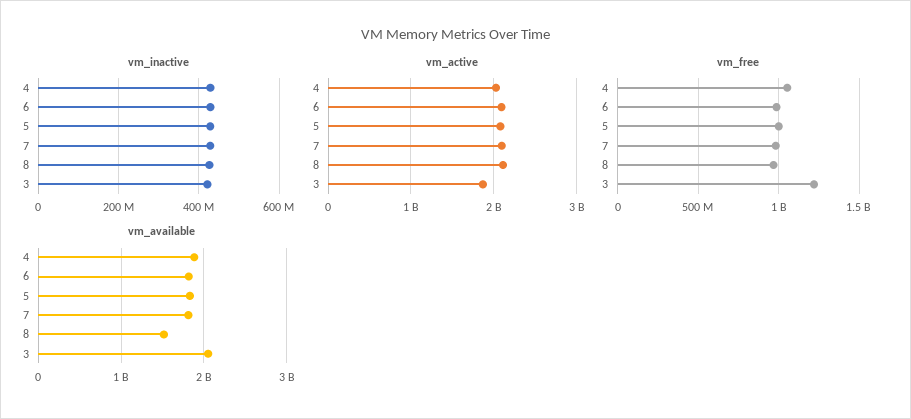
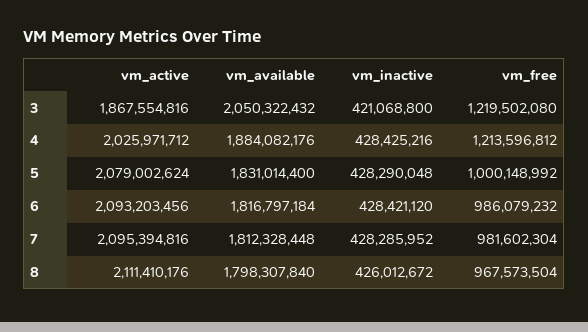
vm_free, 4: 1050000000 -> 1213596812
vm_available, 8: 1500000000 -> 1798307840

